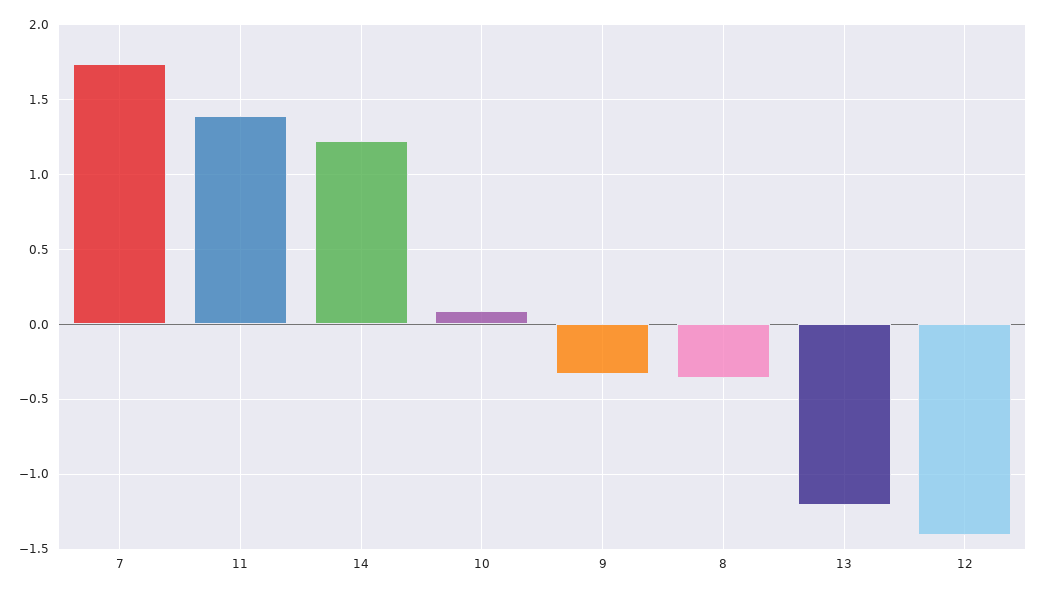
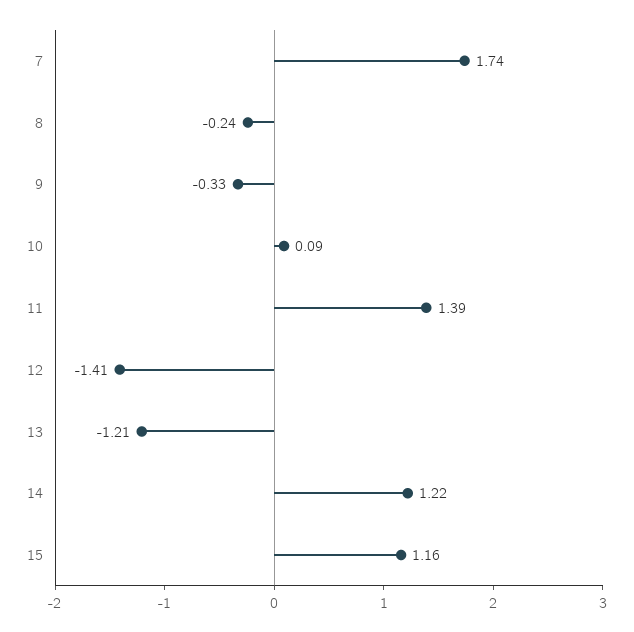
8: -0.35 -> -0.24
15: none -> 1.16

